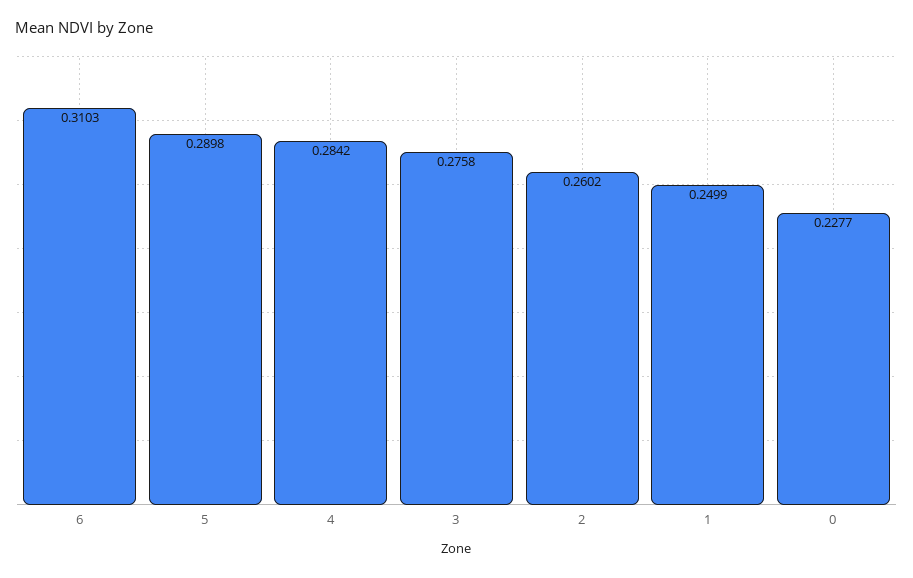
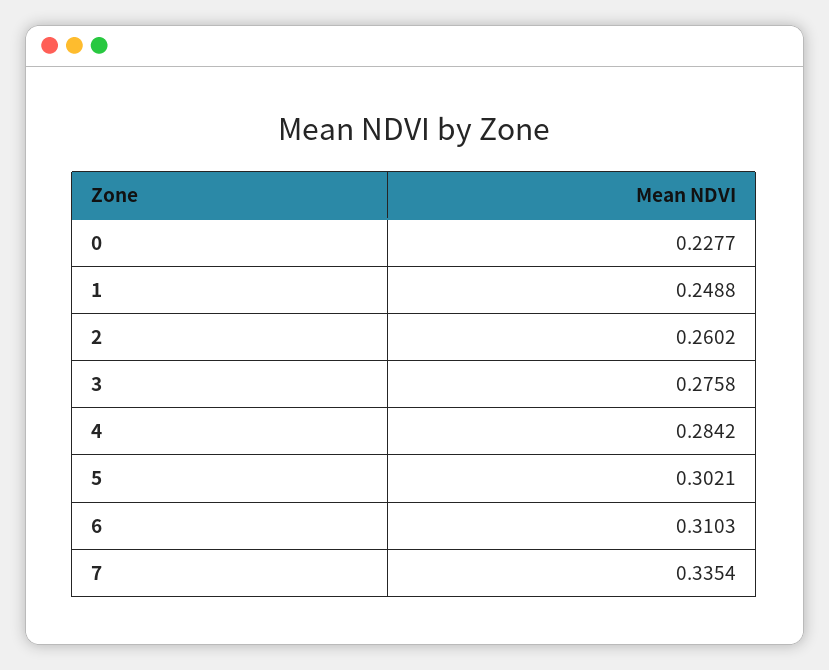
5: 0.2898 -> 0.3021
1: 0.2499 -> 0.2488
7: none -> 0.3354

